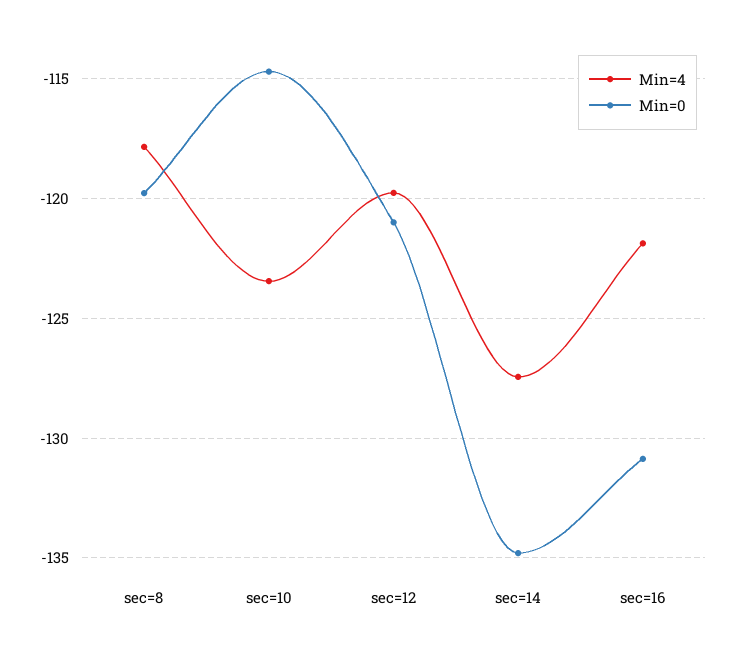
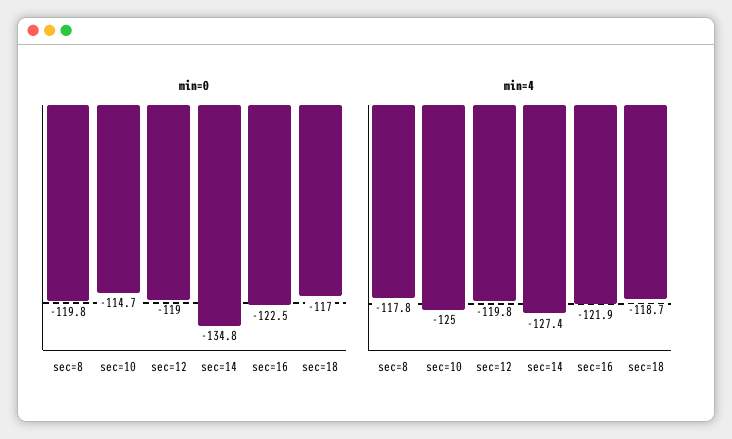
Min=4, sec=10: -123.5 -> -125
Min=0, sec=12: -121 -> -119
Min=0, sec=16: -131 -> -122.5
Min=0, sec=18: none -> -117
Min=4, sec=18: none -> -118.7

